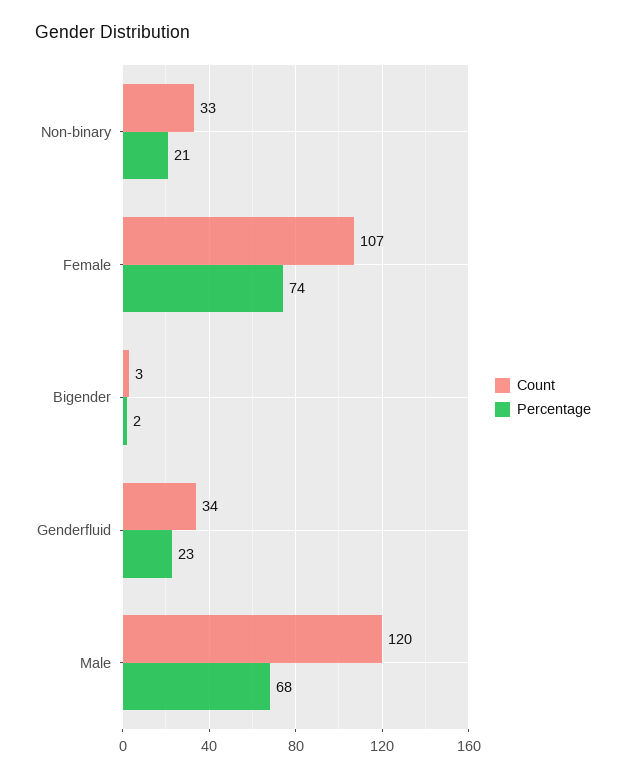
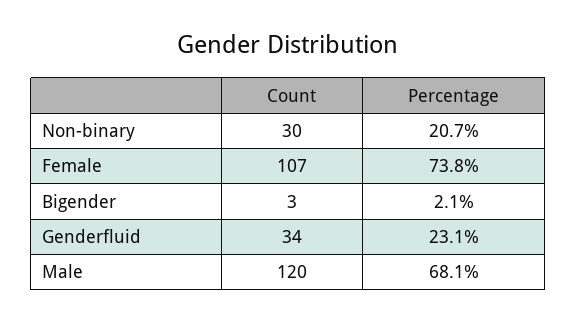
Count, Non-binary: 33 -> 30

